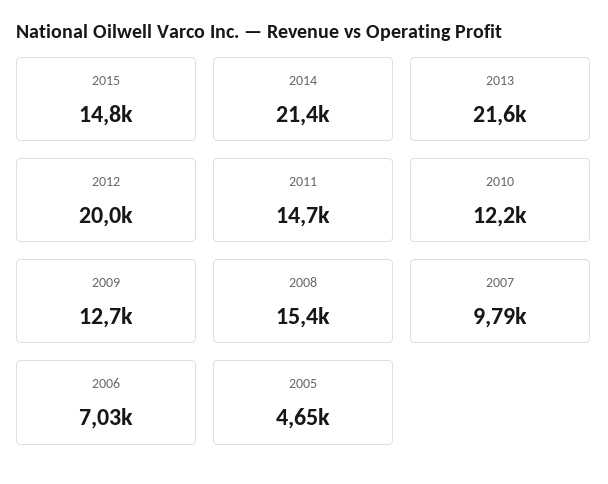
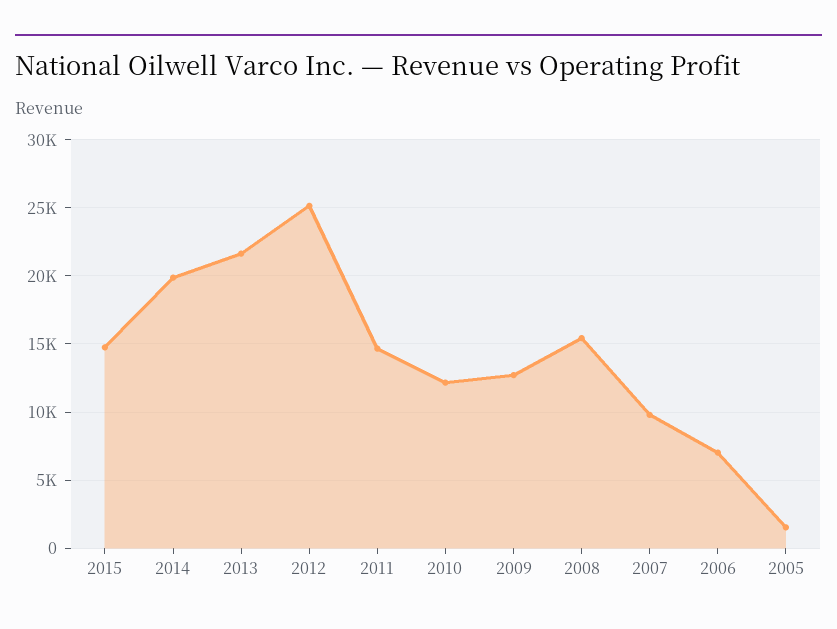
2014: 21400 -> 20000
2012: 20000 -> 25000
2005: 4650 -> 1500

